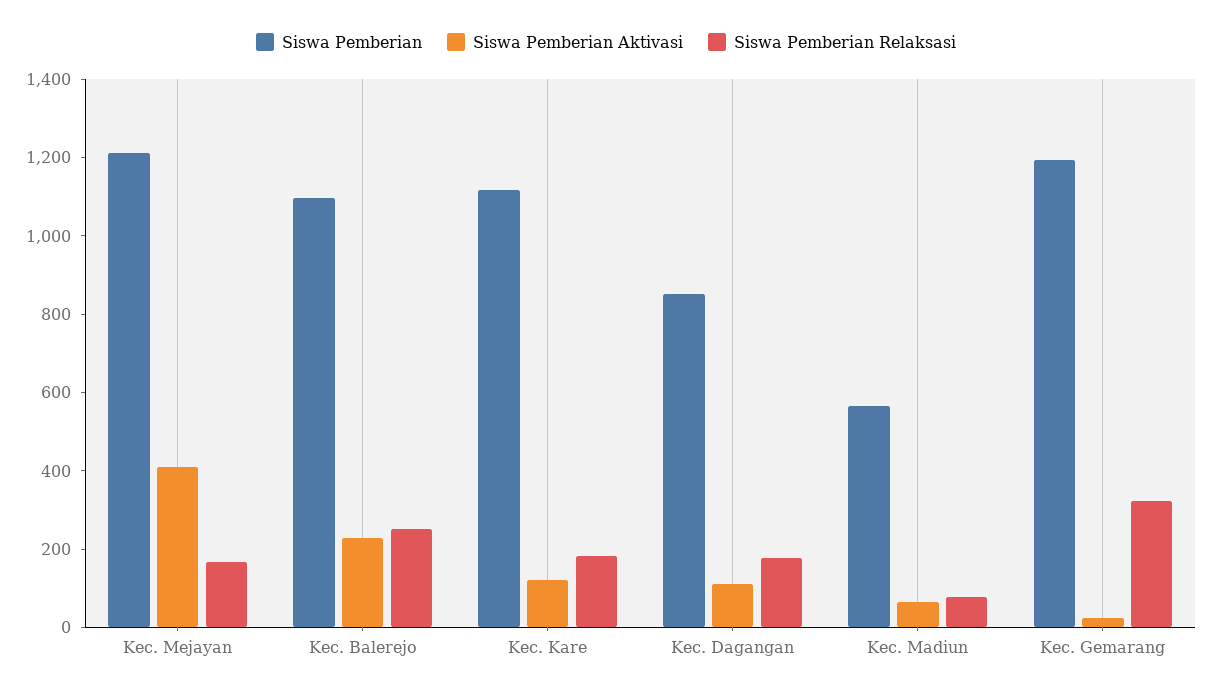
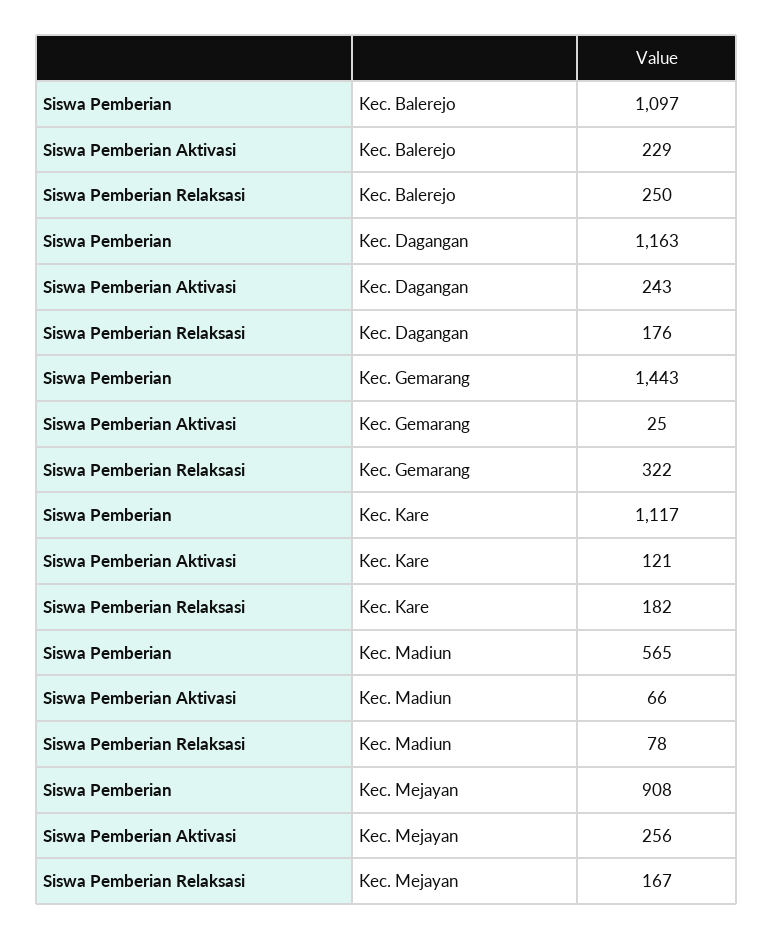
Siswa Pemberian, Kec. Mejayan: 1200 -> 908
Siswa Pemberian Aktivasi, Kec. Mejayan: 400 -> 256
Siswa Pemberian, Kec. Dagangan: 850 -> 1163
Siswa Pemberian Aktivasi, Kec. Dagangan: 100 -> 243
Siswa Pemberian, Kec. Gemarang: 1200 -> 1443

